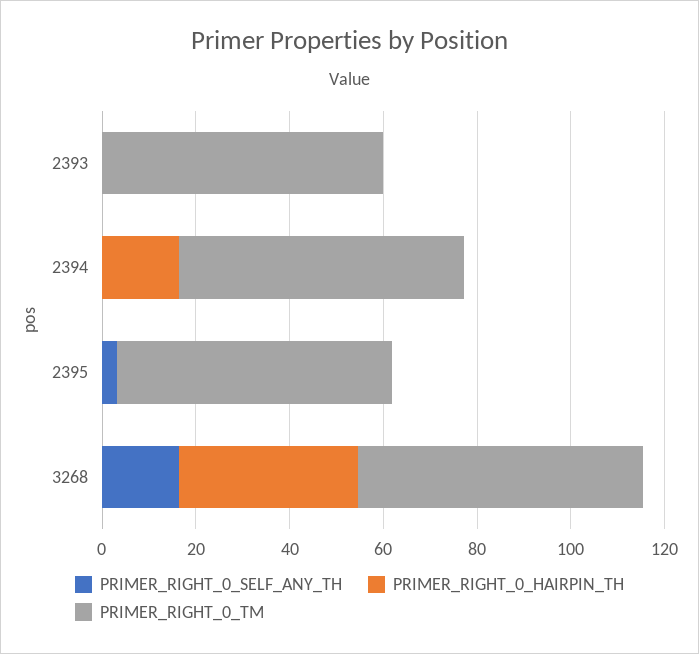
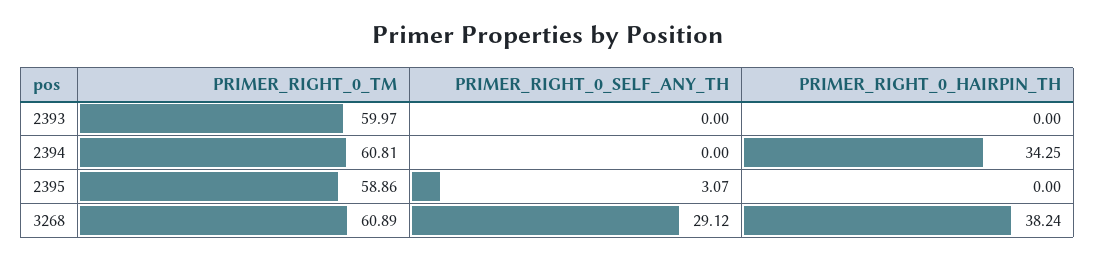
PRIMER_RIGHT_0_HAIRPIN_TH, 2394: 15 -> 34.25
PRIMER_RIGHT_0_SELF_ANY_TH, 3268: 15 -> 29.12

